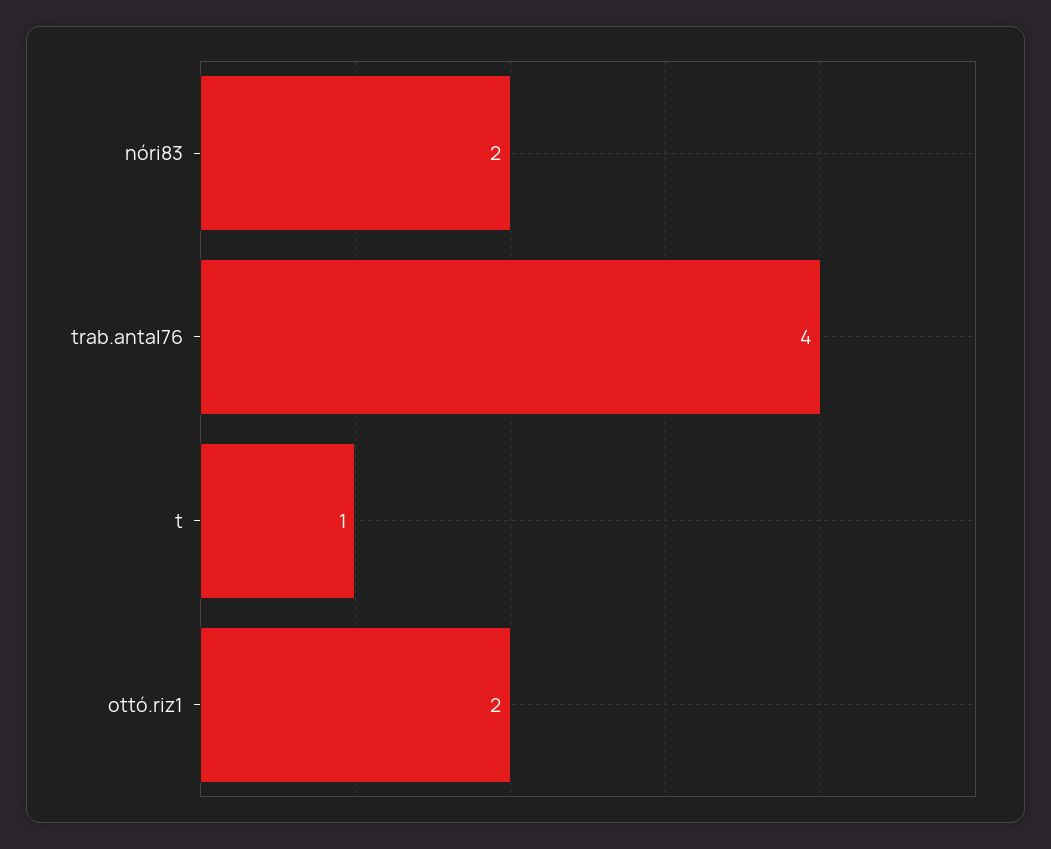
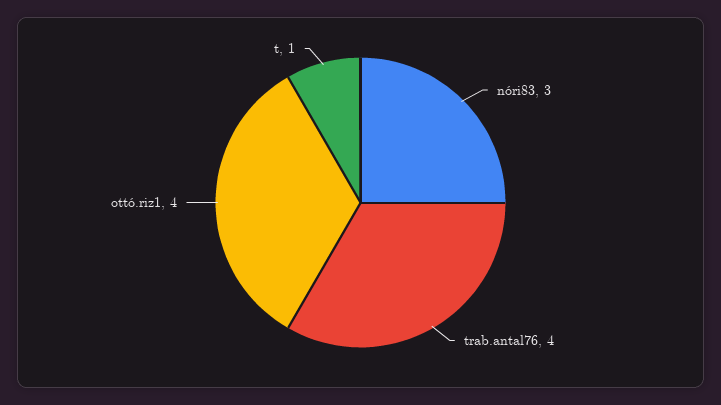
nóri83: 2 -> 3
ottó.riz1: 2 -> 4

